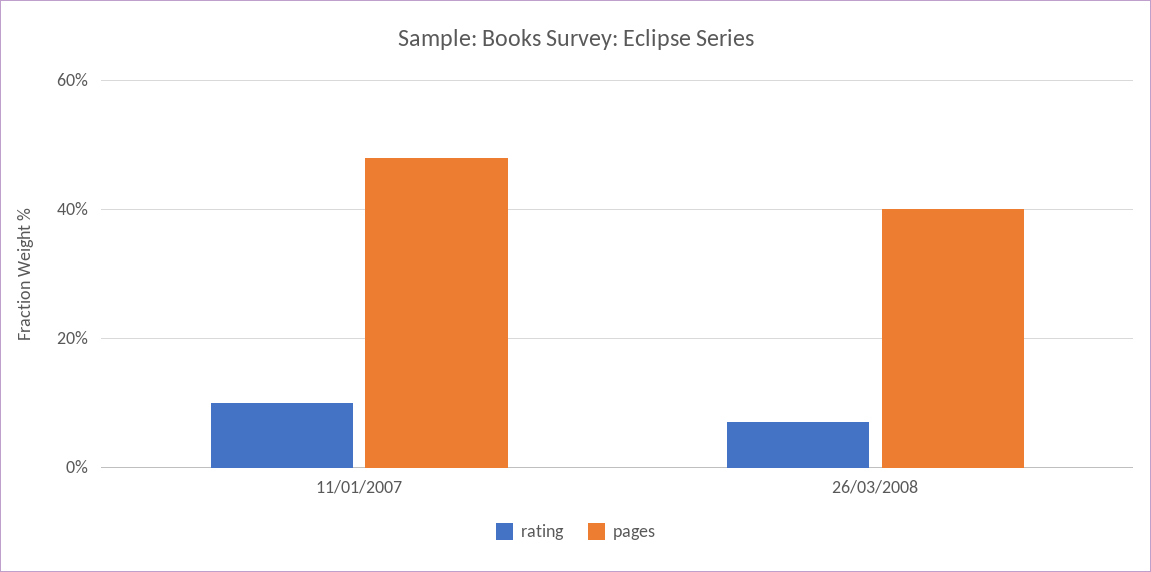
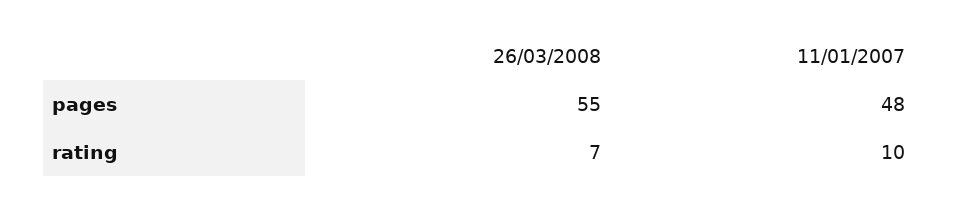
pages, 26/03/2008: 40 -> 55

